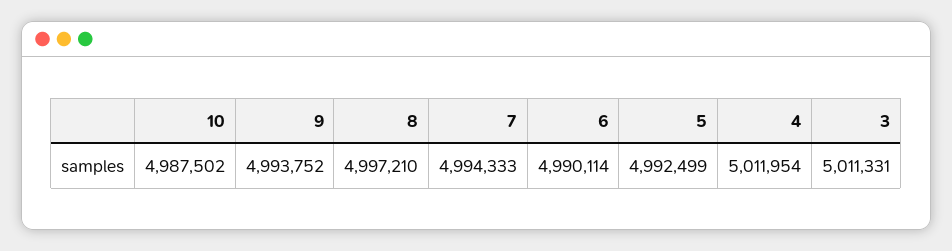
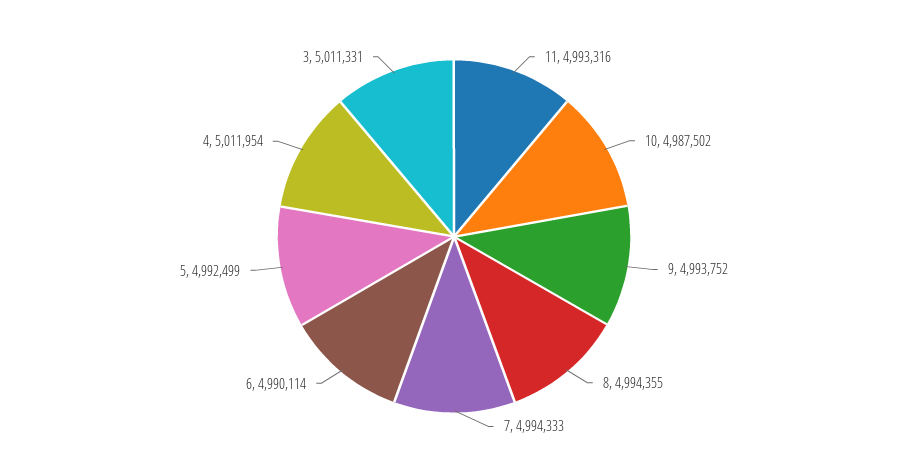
8: 4997210 -> 4994355
11: none -> 4993316

